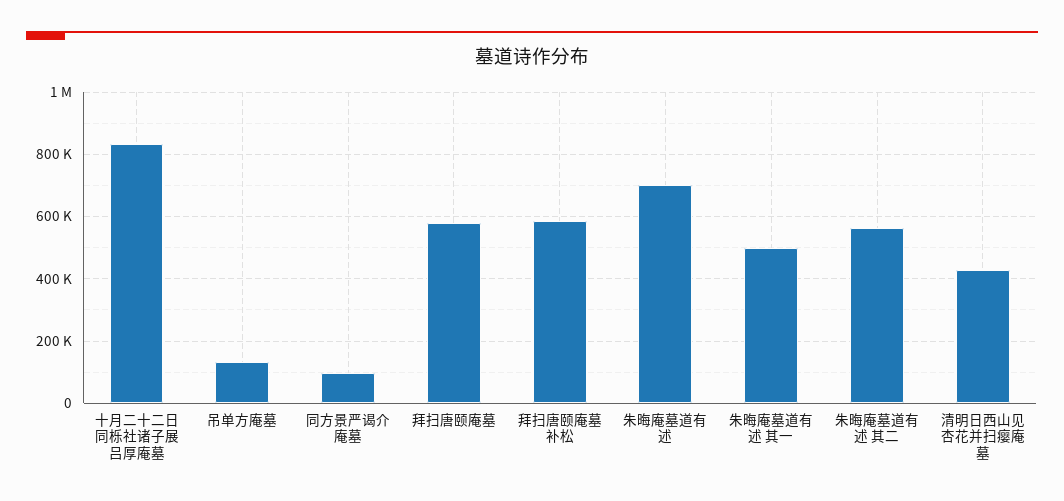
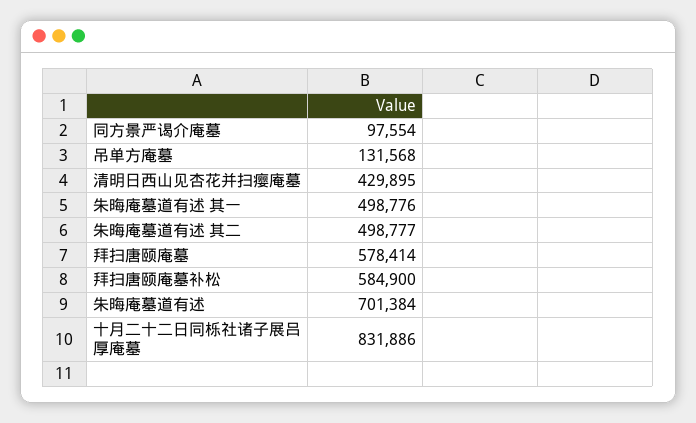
朱晦庵墓道有述 其二: 560000 -> 498777

